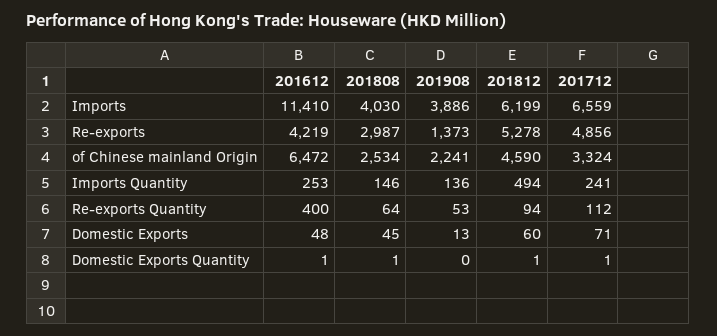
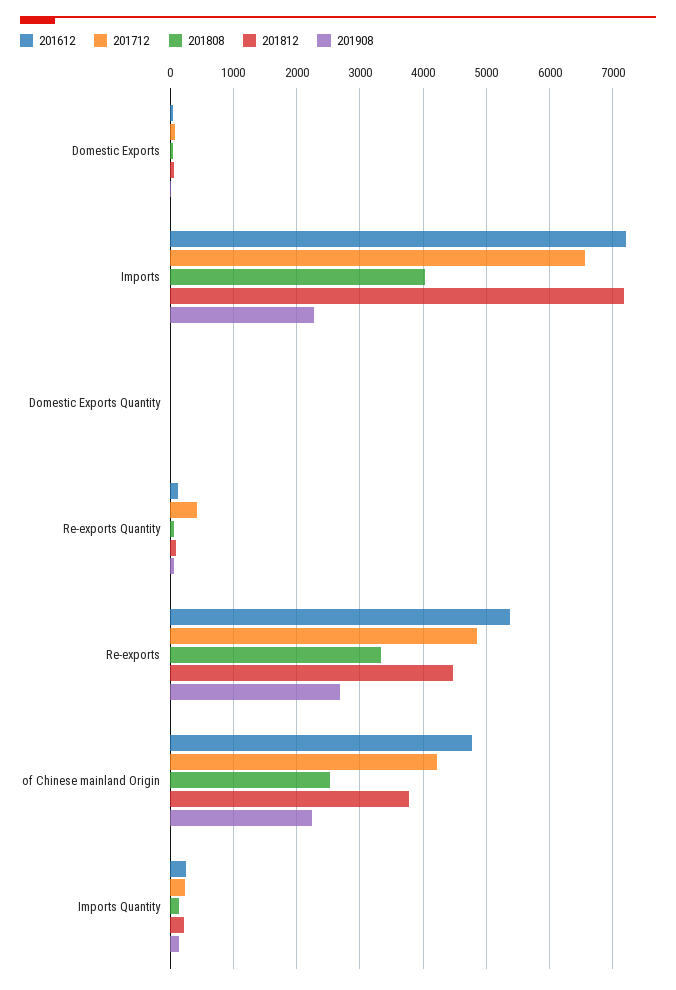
201612, Imports: 11410 -> 7200
201908, Imports: 3886 -> 2300
201812, Imports: 6199 -> 7200
201612, Re-exports: 4219 -> 5400
201808, Re-exports: 2987 -> 3300
201908, Re-exports: 1373 -> 2700
201812, Re-exports: 5278 -> 4500
201612, of Chinese mainland Origin: 6472 -> 4800
201812, of Chinese mainland Origin: 4590 -> 3800
201712, of Chinese mainland Origin: 3324 -> 4200
201812, Imports Quantity: 494 -> 200
201612, Re-exports Quantity: 400 -> 100
201712, Re-exports Quantity: 112 -> 400

